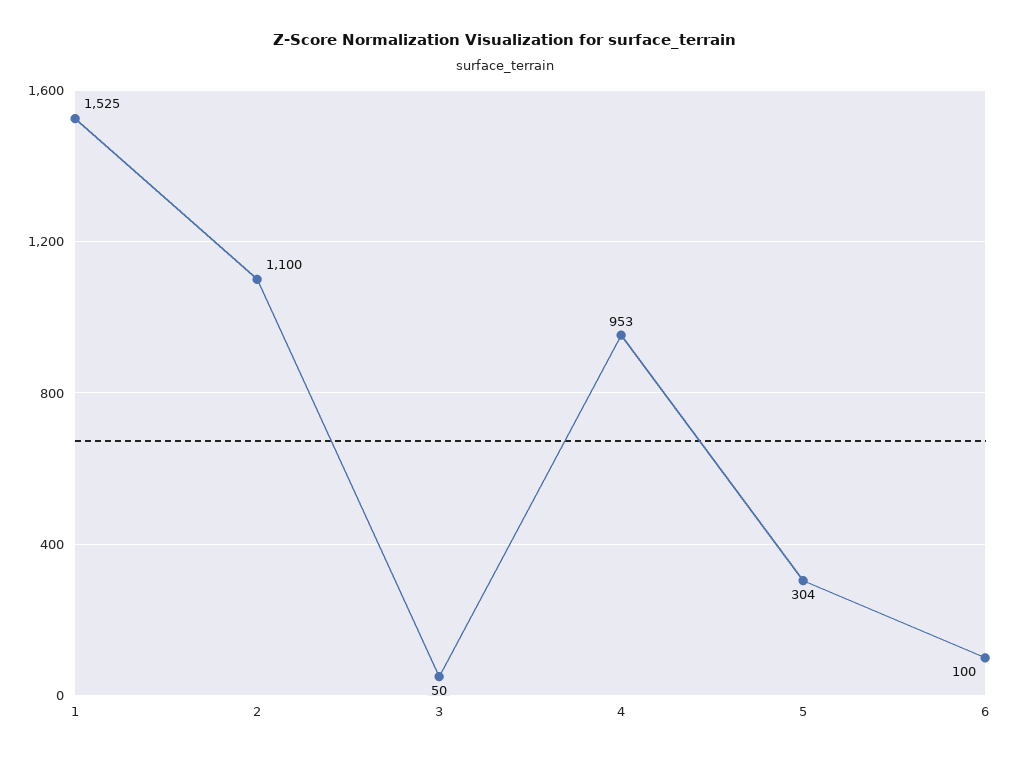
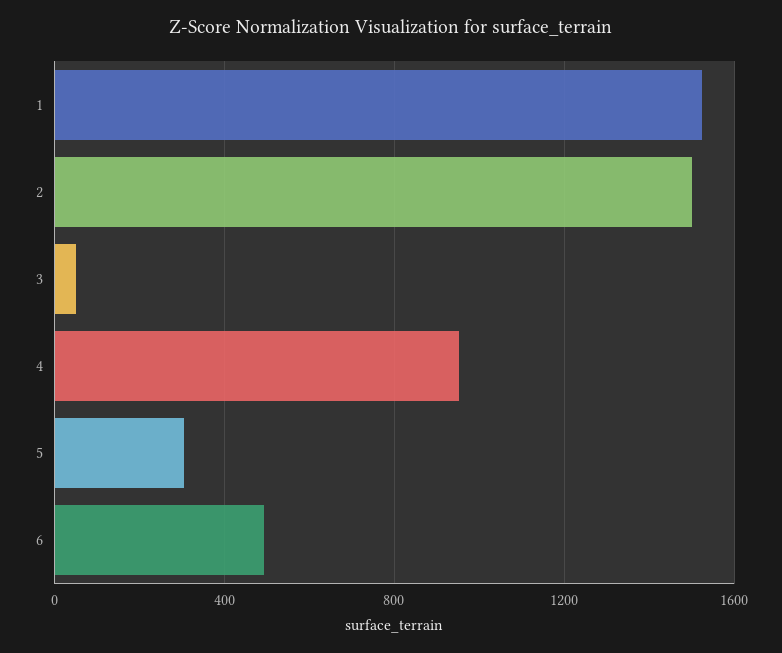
2: 1100 -> 1500
6: 100 -> 500

